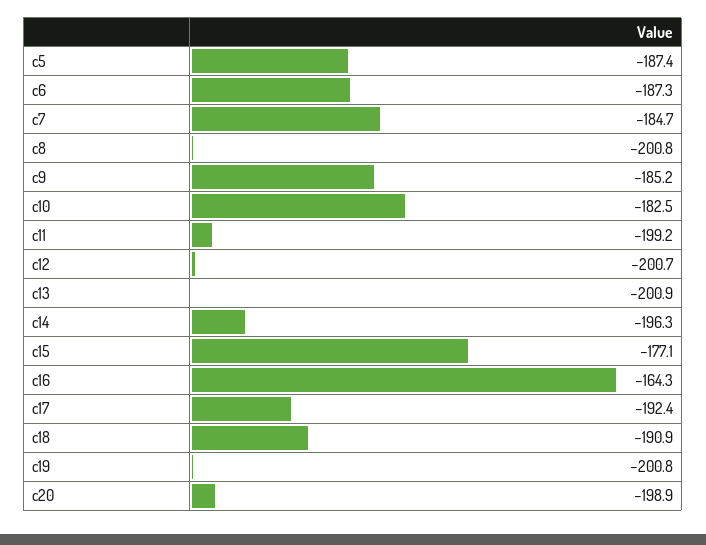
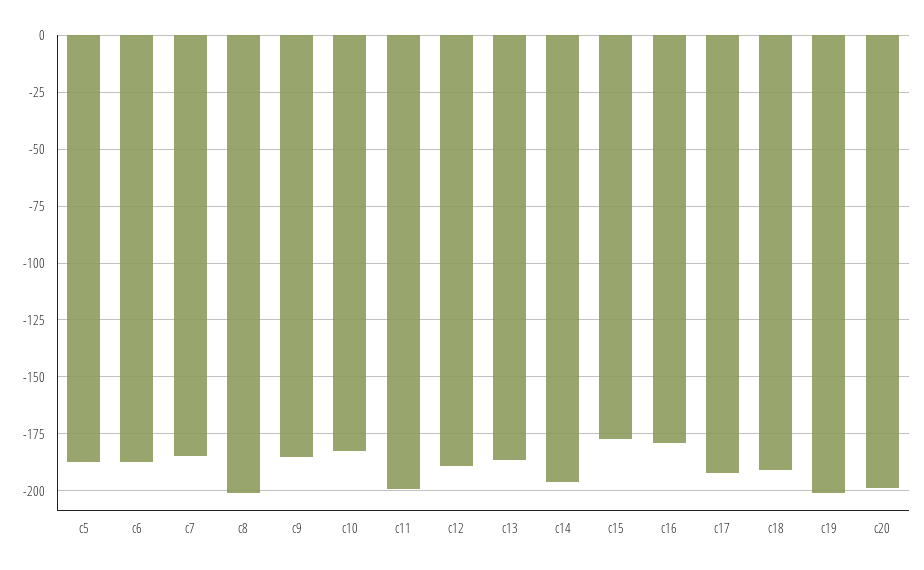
c12: -200.7 -> -190
c13: -200.9 -> -185
c16: -164.3 -> -180

